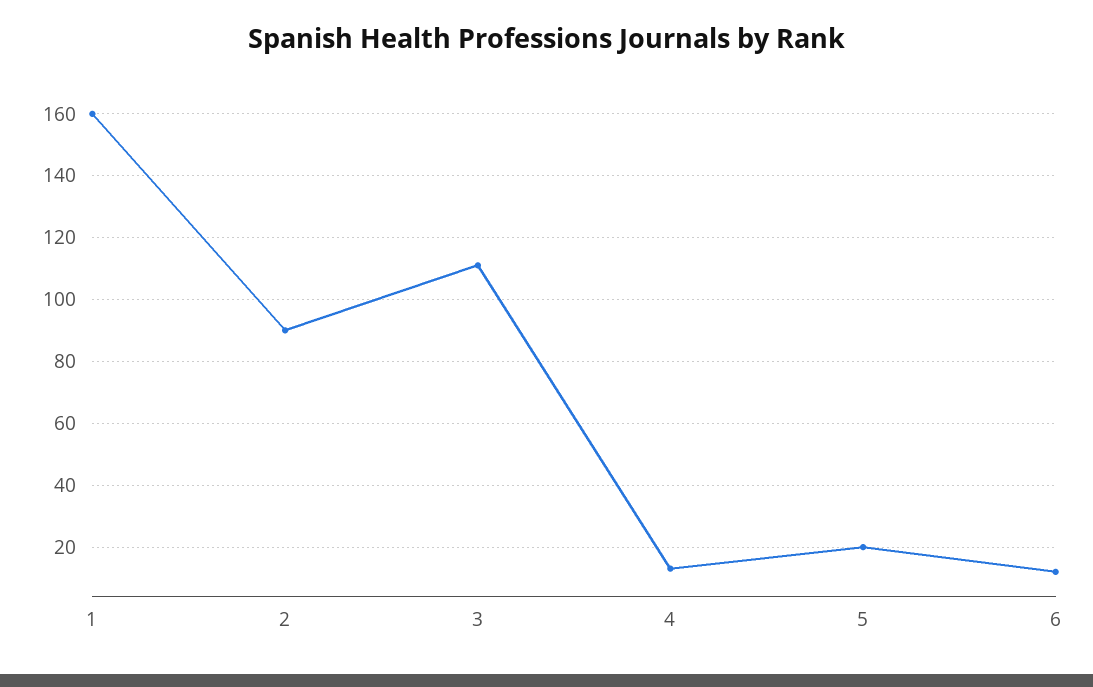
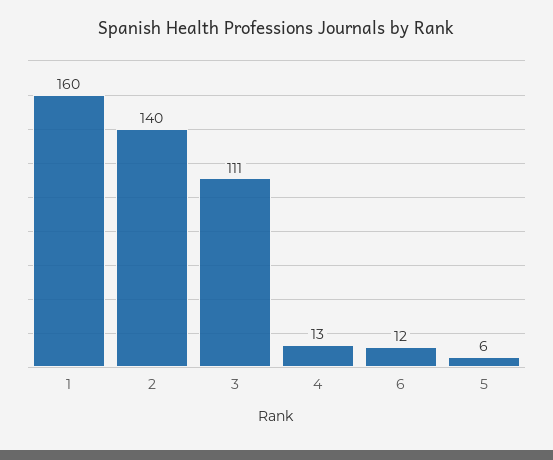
2: 90 -> 140
5: 20 -> 6

